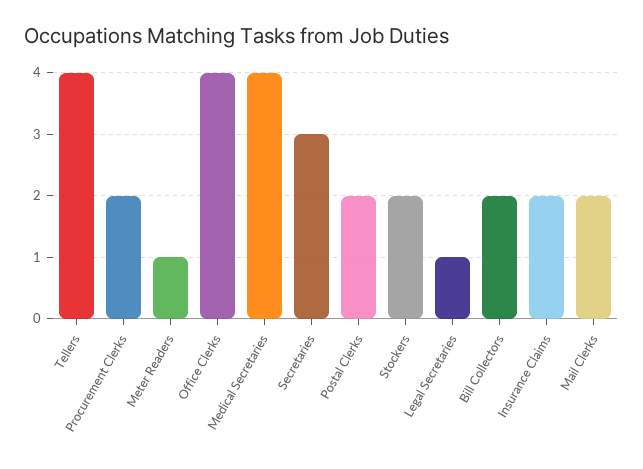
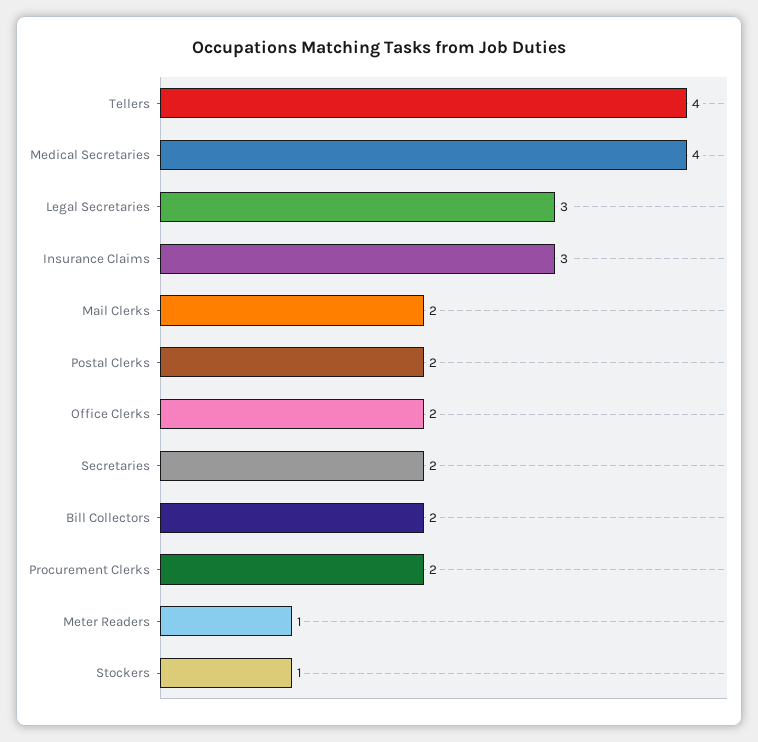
Office Clerks: 4 -> 2
Secretaries: 3 -> 2
Stockers: 2 -> 1
Legal Secretaries: 1 -> 3
Insurance Claims: 2 -> 3

